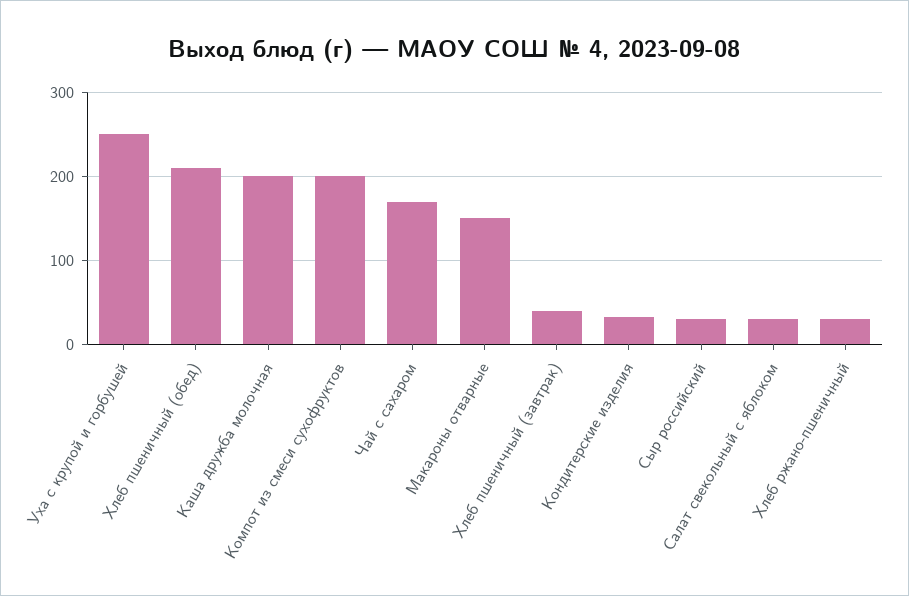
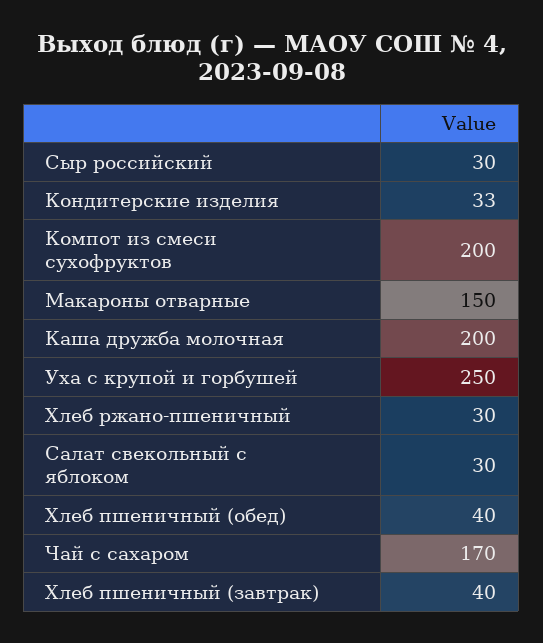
Хлеб пшеничный (обед): 210 -> 40

